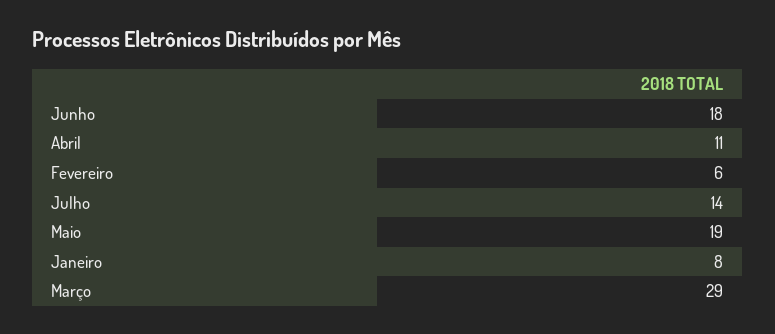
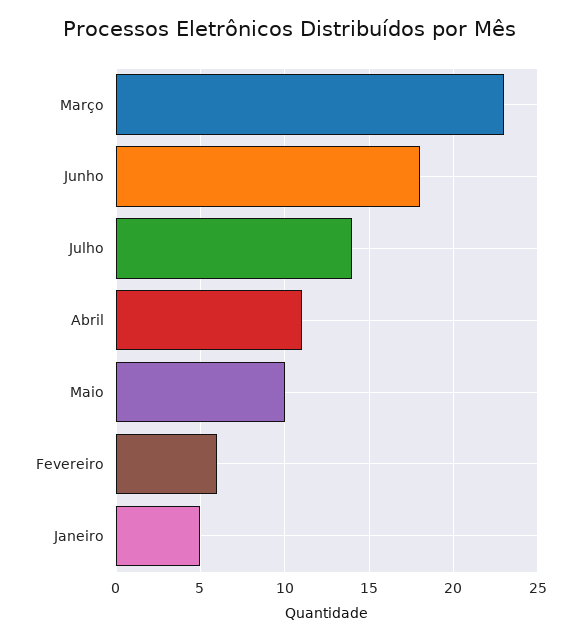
Maio: 19 -> 10
Janeiro: 8 -> 5
Março: 29 -> 23

